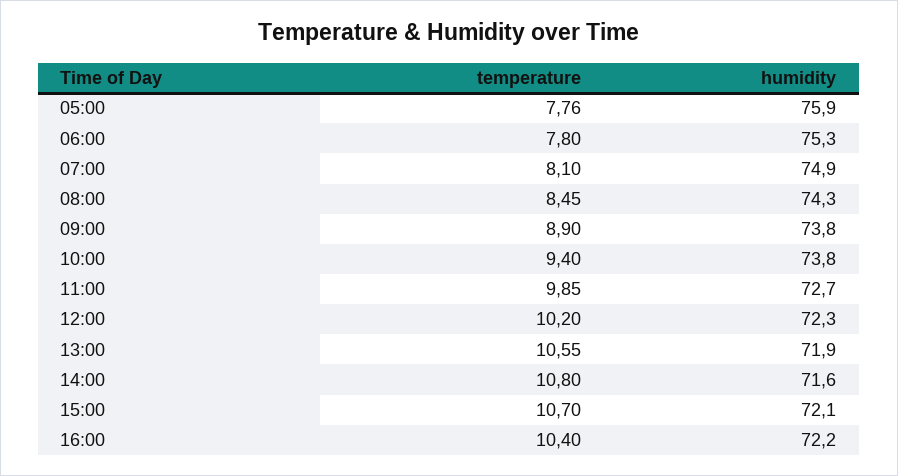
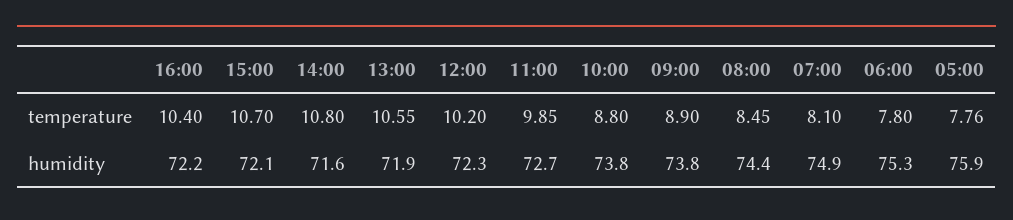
humidity, 08:00: 74.3 -> 74.4
temperature, 10:00: 9.4 -> 8.8

